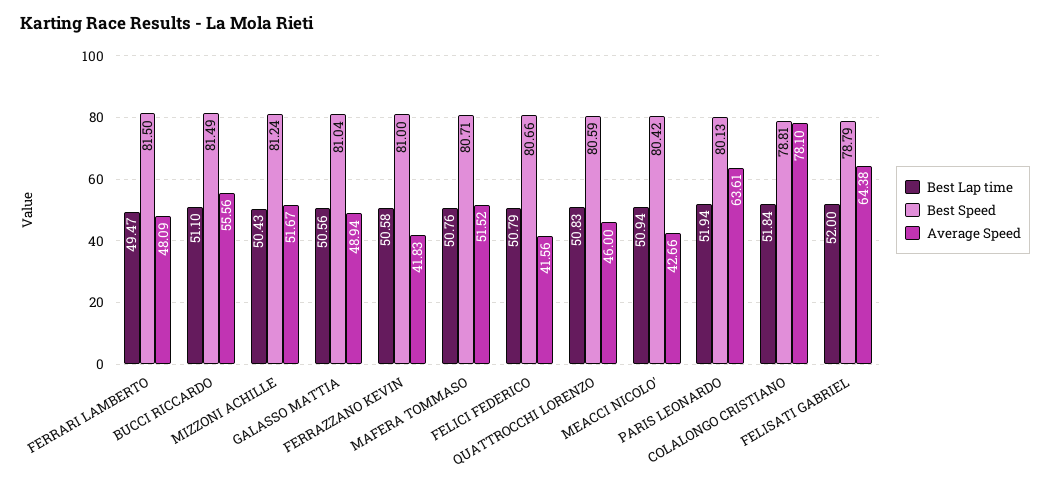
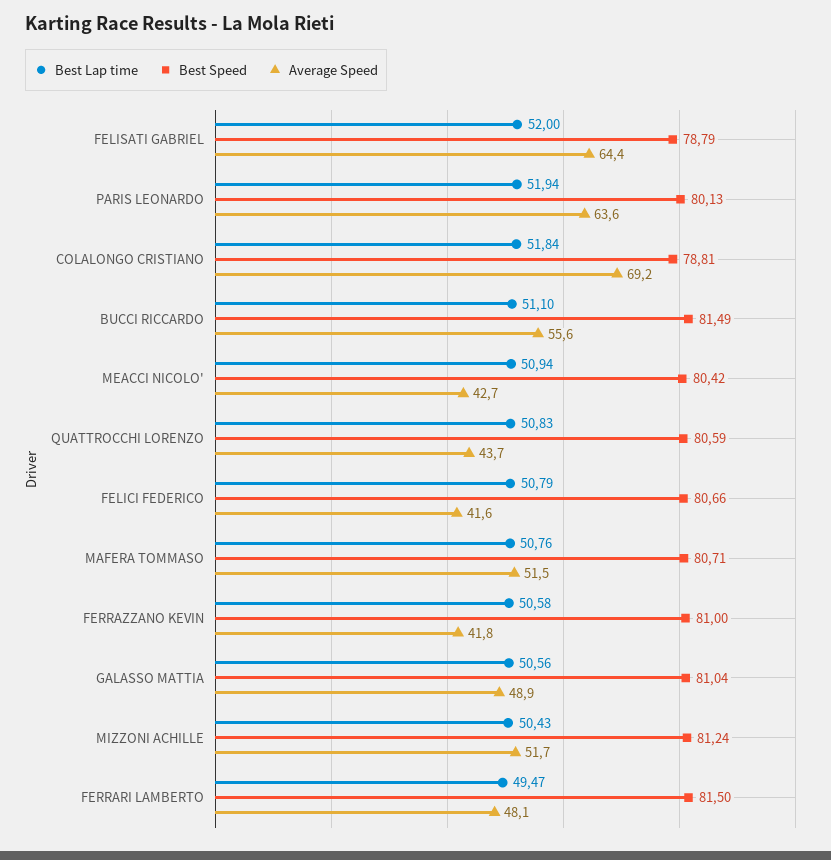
Average Speed, QUATTROCCHI LORENZO: 46 -> 43.7
Average Speed, COLALONGO CRISTIANO: 78.1 -> 69.2

